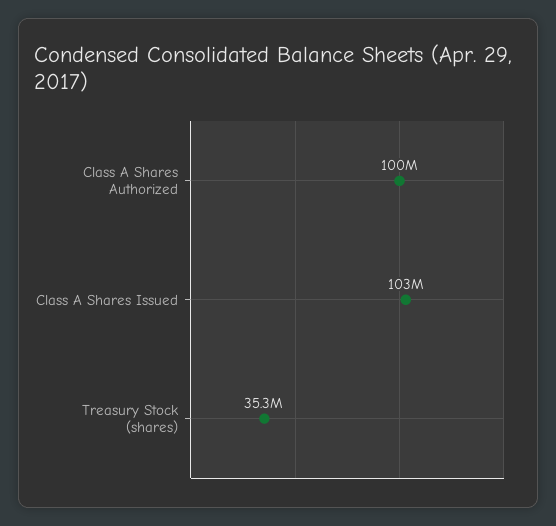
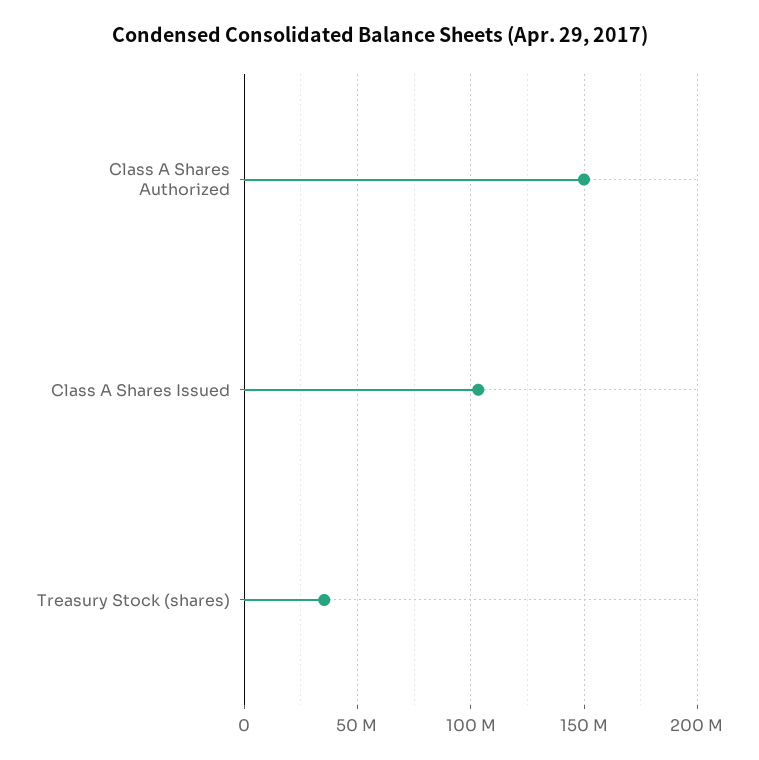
Class A Shares Authorized: 100000000 -> 150000000

